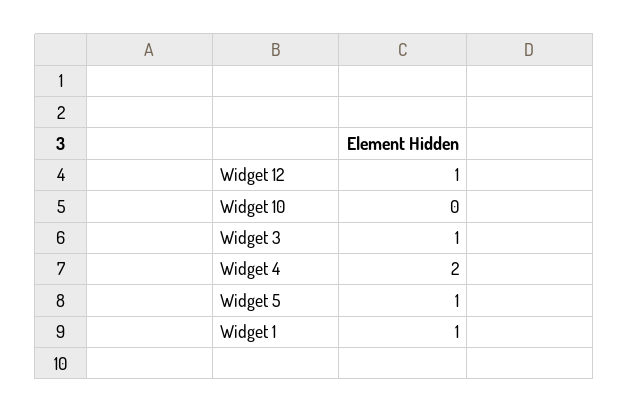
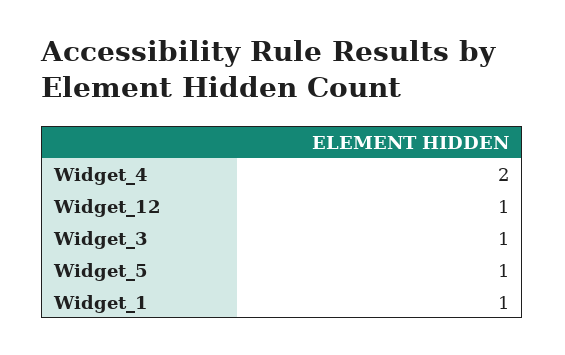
Widget 10: 0 -> none

